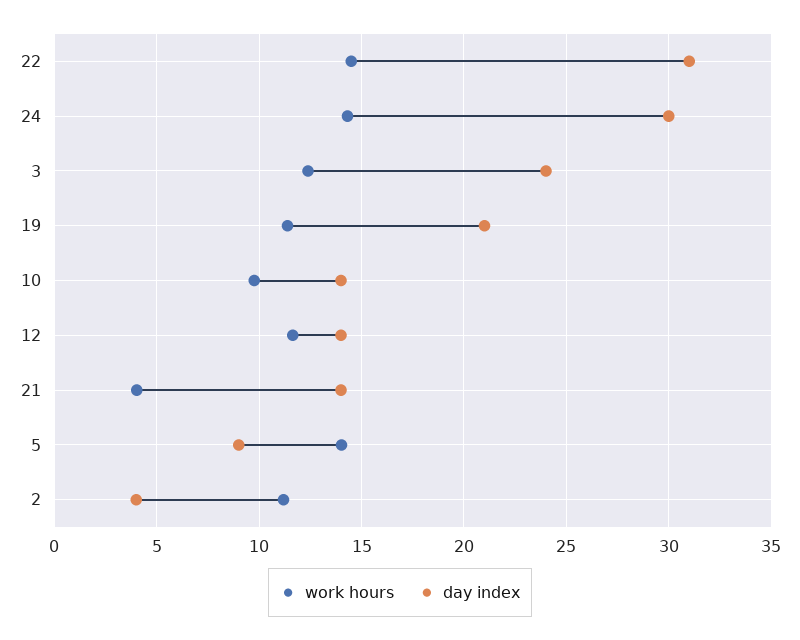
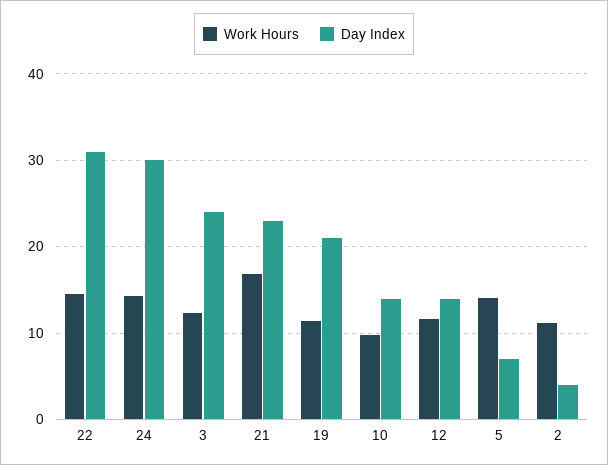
work hours, 21: 4 -> 17
day index, 21: 14 -> 23
day index, 5: 9 -> 7

